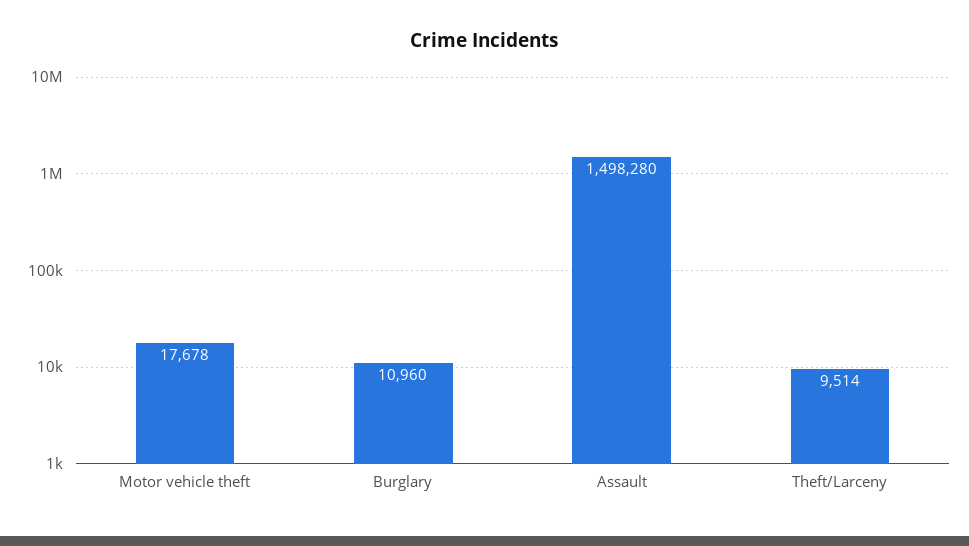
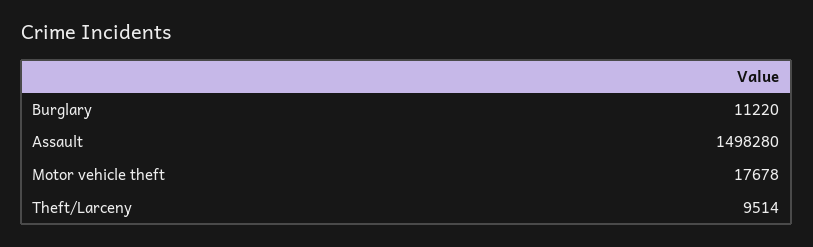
Burglary: 10960 -> 11220

